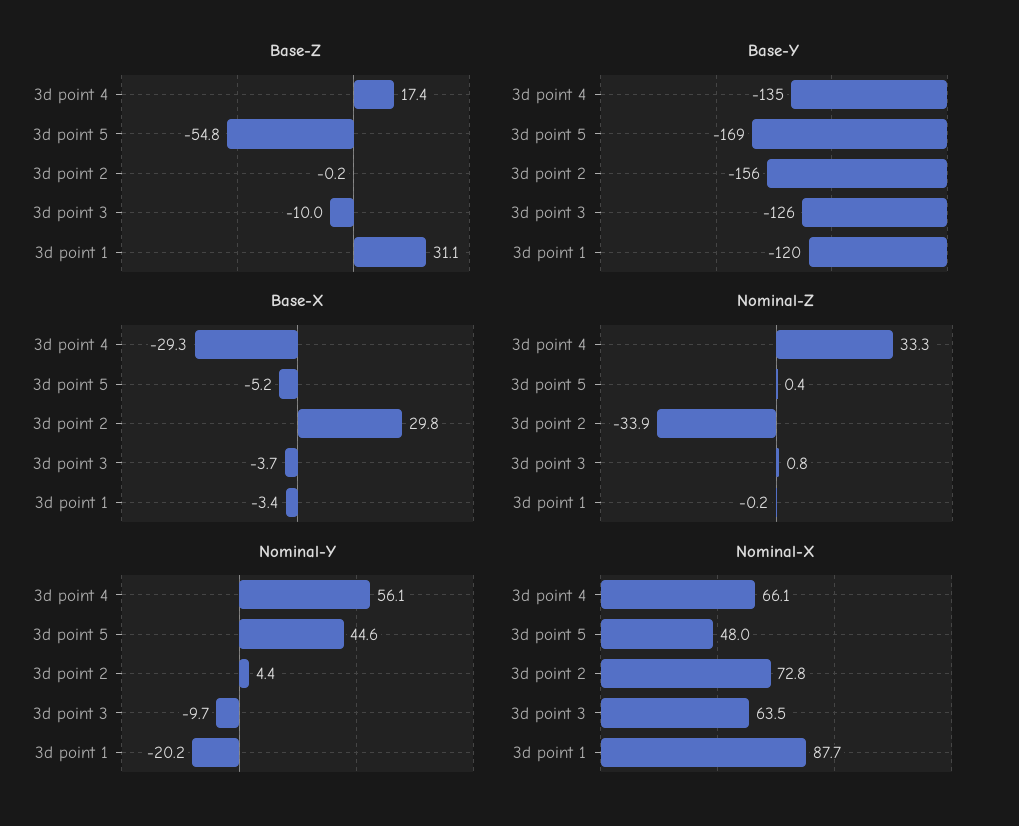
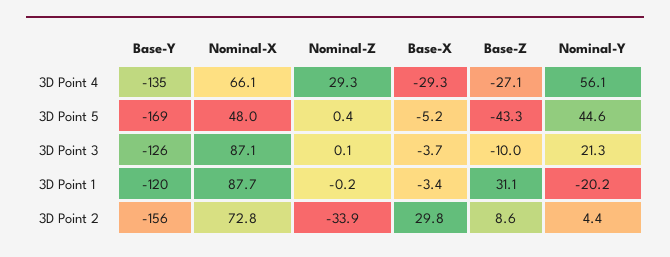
Base-Z, 3d point 4: 17.4 -> -27.1
Base-Z, 3d point 5: -54.8 -> -43.3
Base-Z, 3d point 2: -0.2 -> 8.6
Nominal-Z, 3d point 4: 33.3 -> 29.3
Nominal-Z, 3d point 3: 0.8 -> 0.1
Nominal-Y, 3d point 3: -9.7 -> 21.3
Nominal-X, 3d point 3: 63.5 -> 87.1

